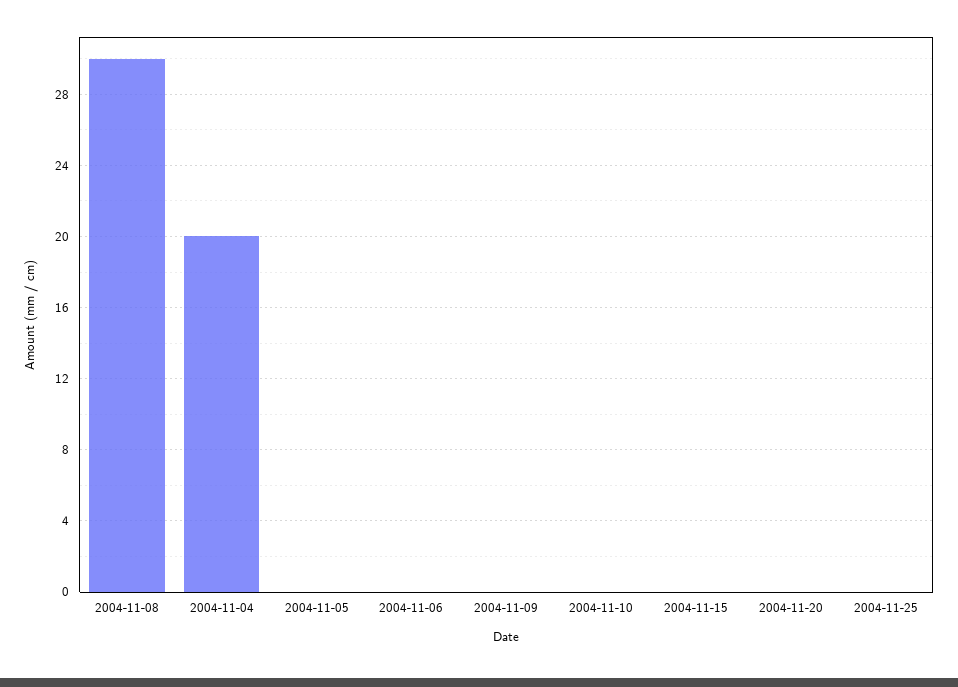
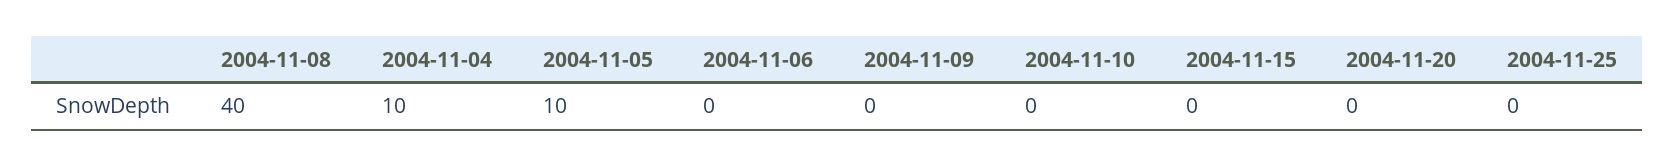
2004-11-08: 30 -> 40
2004-11-04: 20 -> 10
2004-11-05: 0 -> 10

